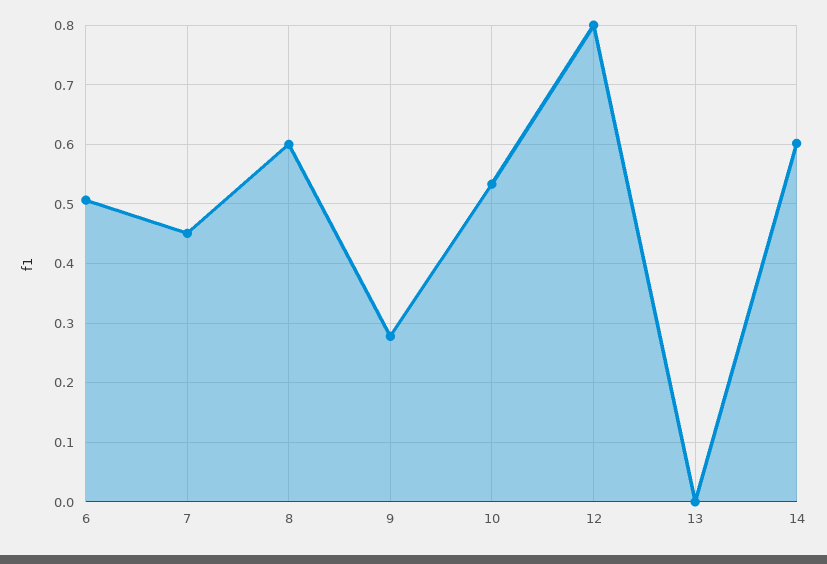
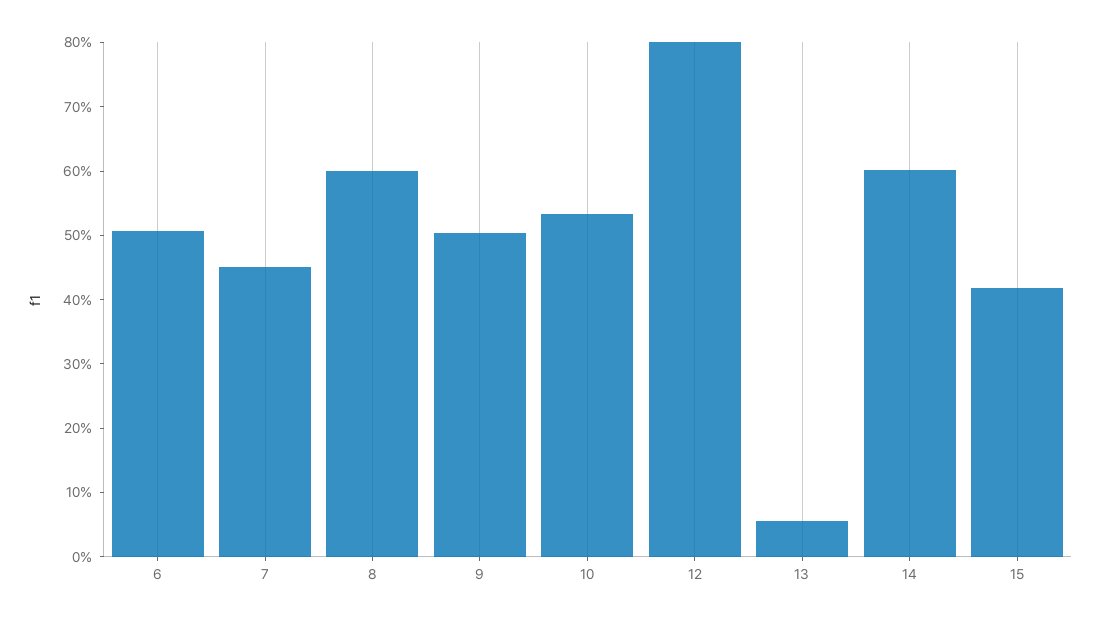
9: 0.28 -> 0.5
13: 0 -> 0.06
15: none -> 0.42

